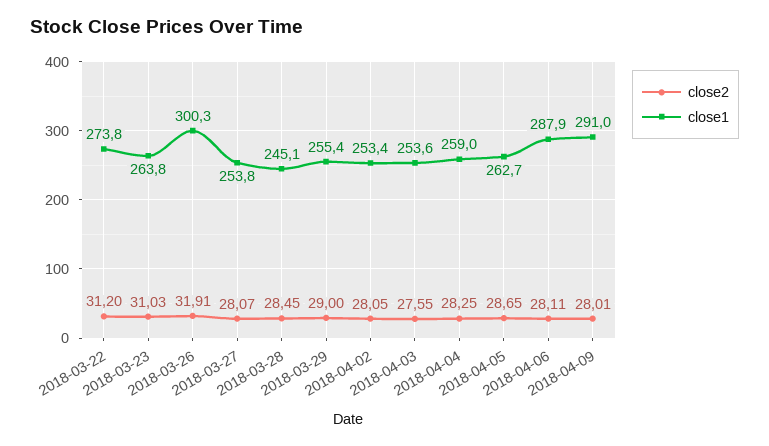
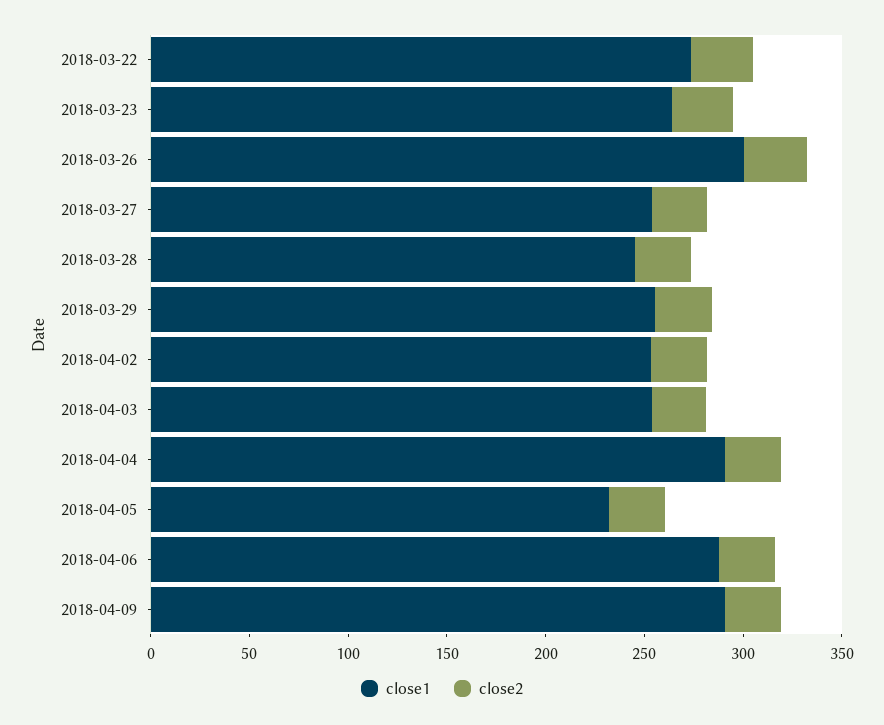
close1, 2018-04-04: 259 -> 290
close1, 2018-04-05: 262.7 -> 230

